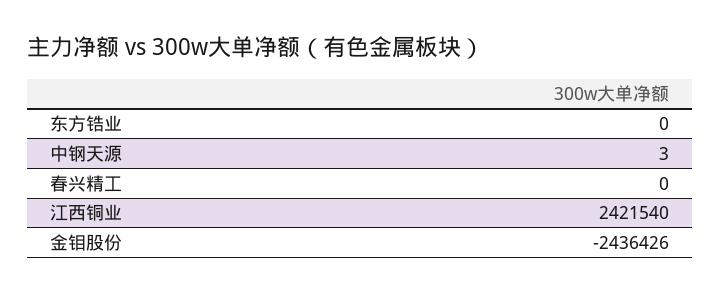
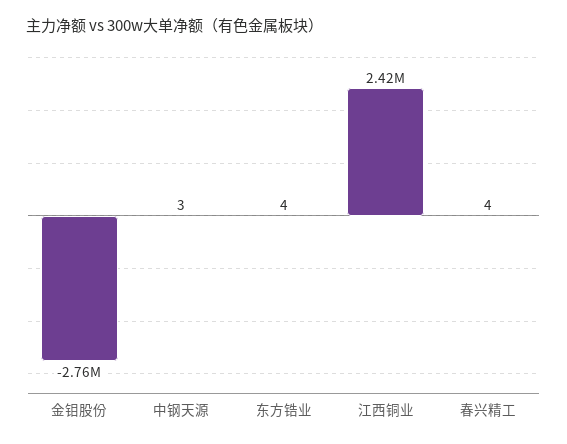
东方锆业: 0 -> 4
春兴精工: 0 -> 4
金钼股份: -2436426 -> -2760000

